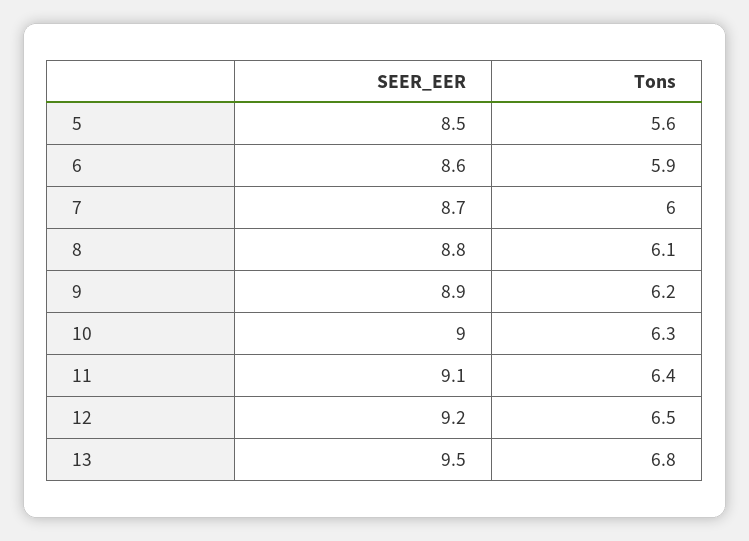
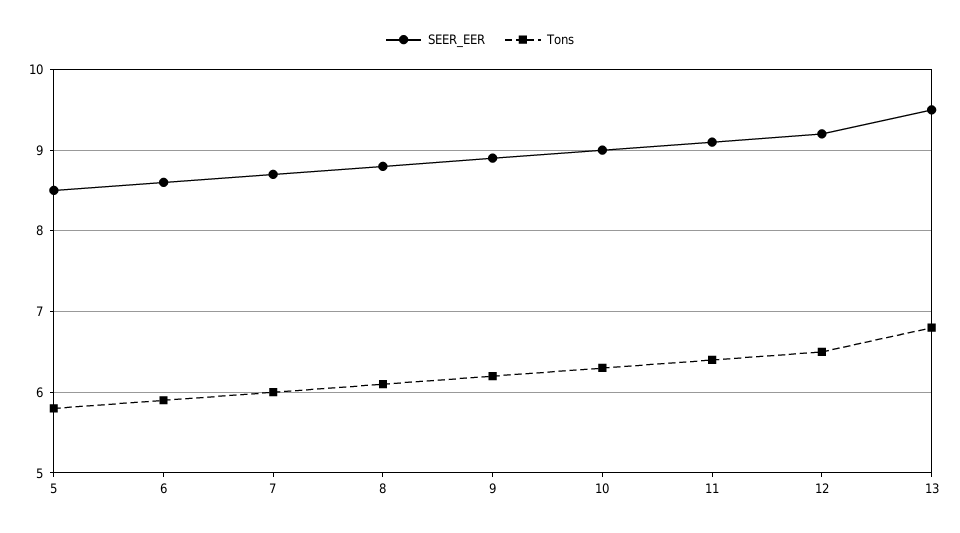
Tons, 5: 5.6 -> 5.8

